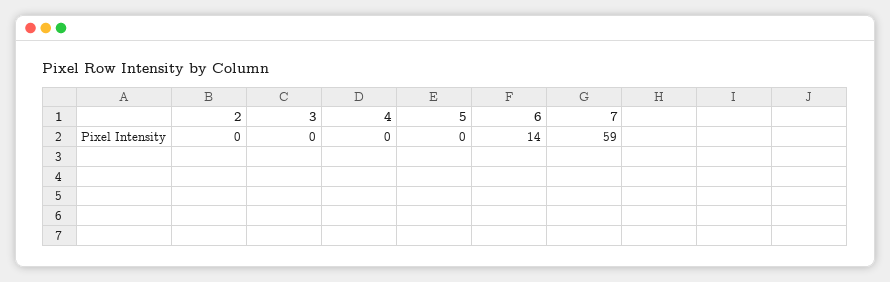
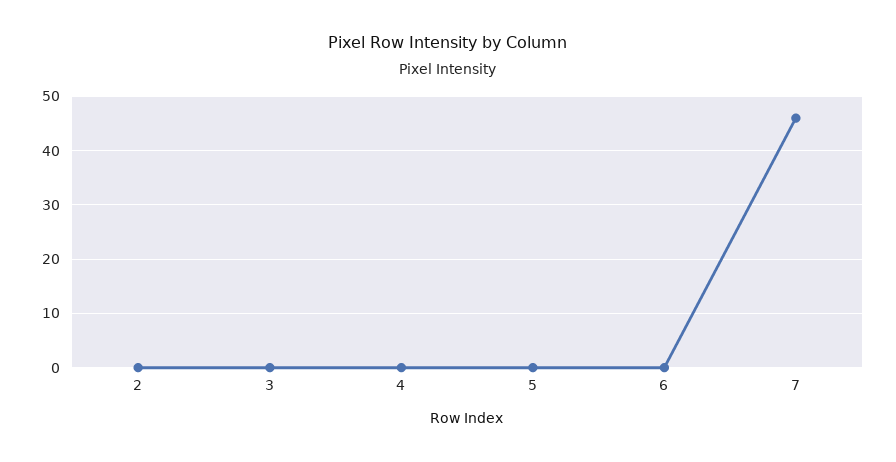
6: 14 -> 0
7: 59 -> 45

